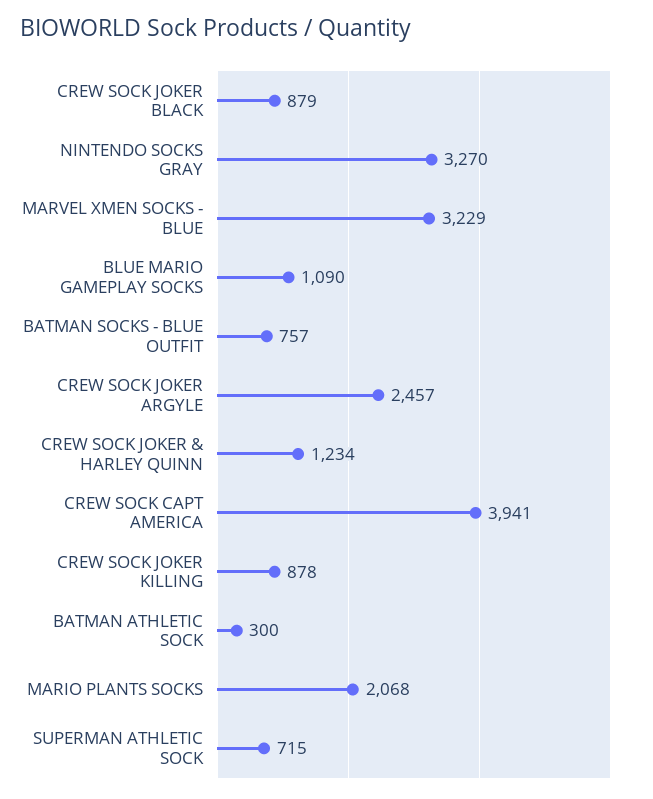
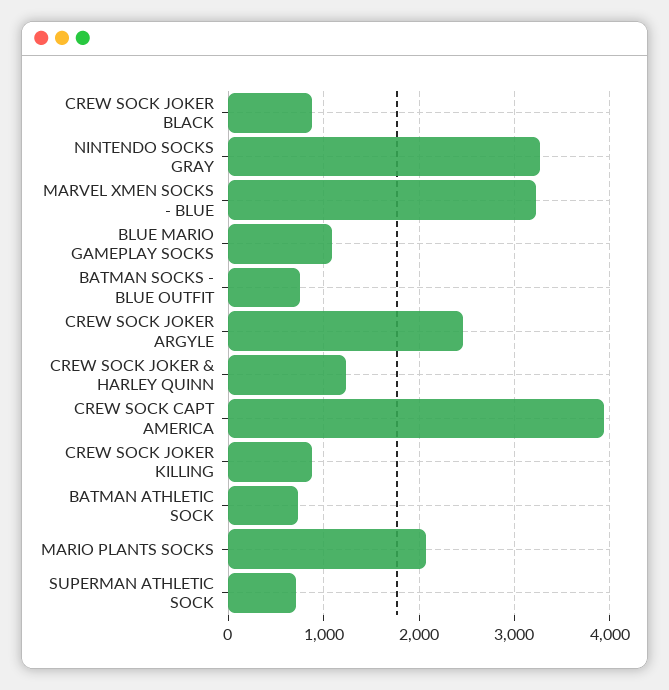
BATMAN ATHLETIC SOCK: 300 -> 700

